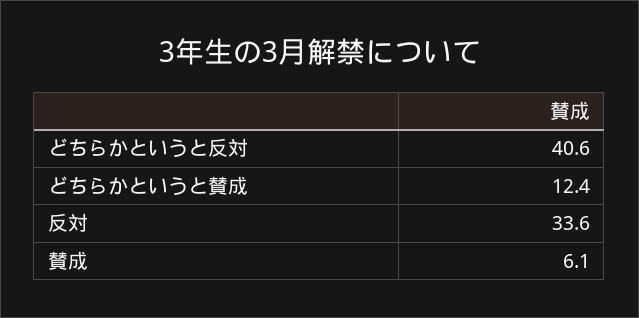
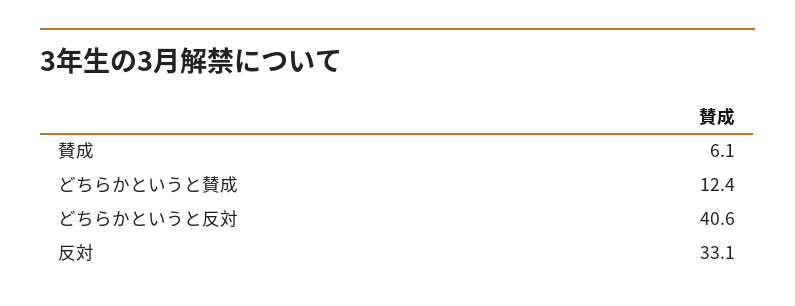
反対: 33.6 -> 33.1

